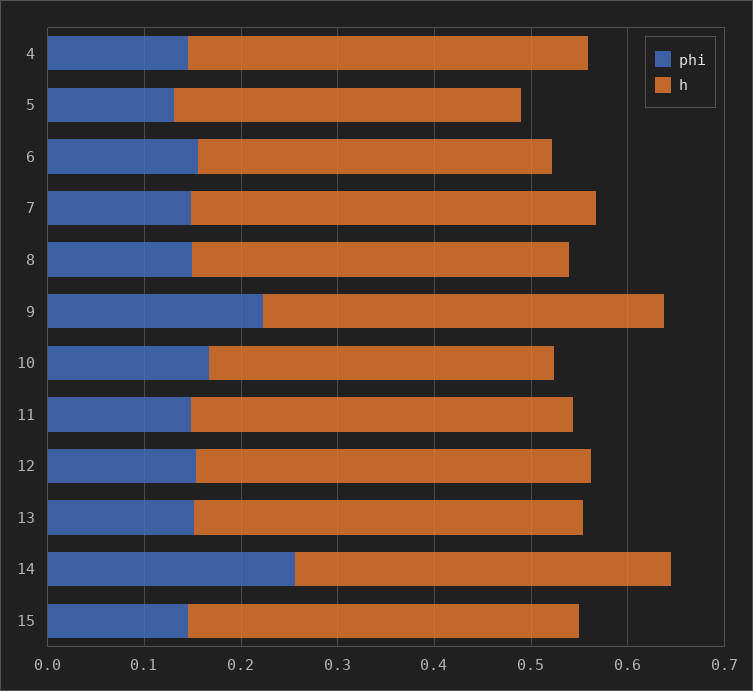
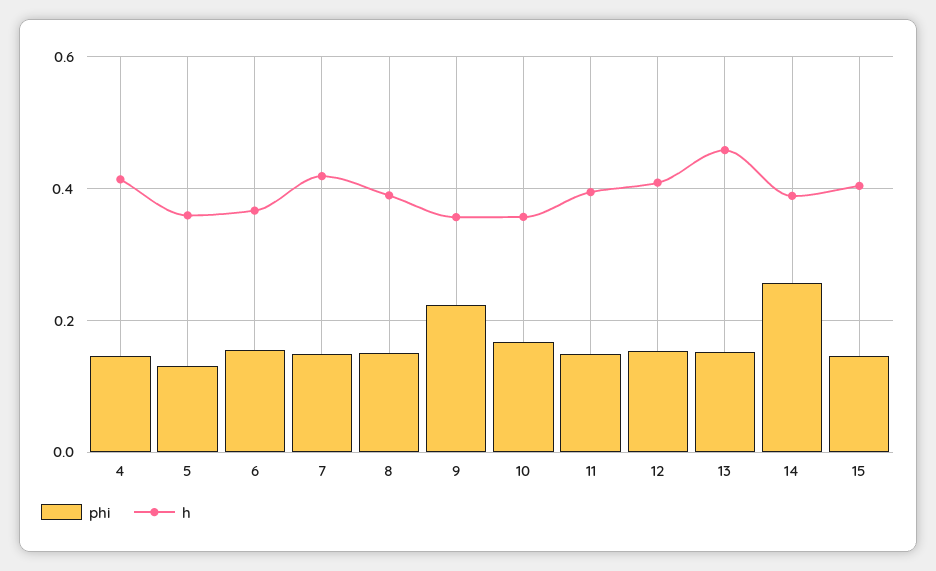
h, 9: 0.42 -> 0.36
h, 13: 0.4 -> 0.46

